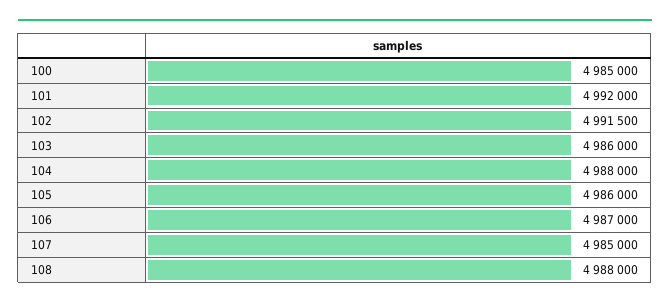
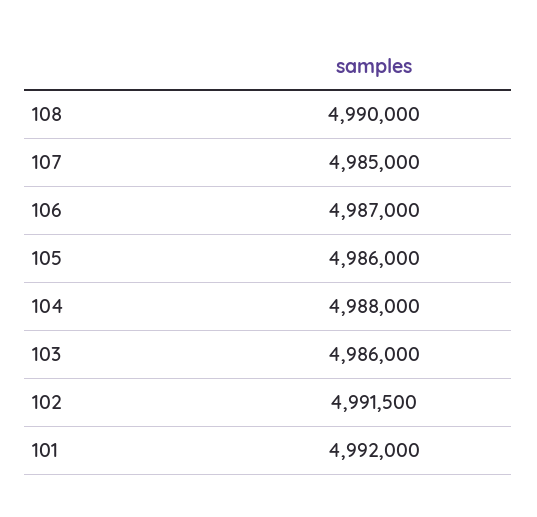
100: 4985000 -> none
108: 4988000 -> 4990000

